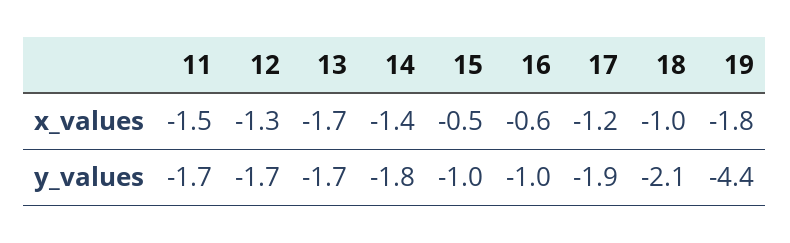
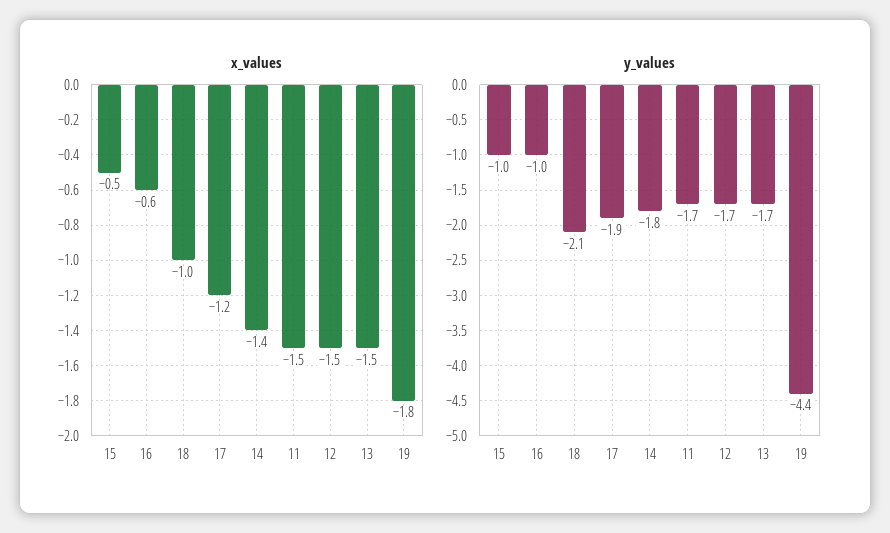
x_values, 12: -1.3 -> -1.5
x_values, 13: -1.7 -> -1.5

